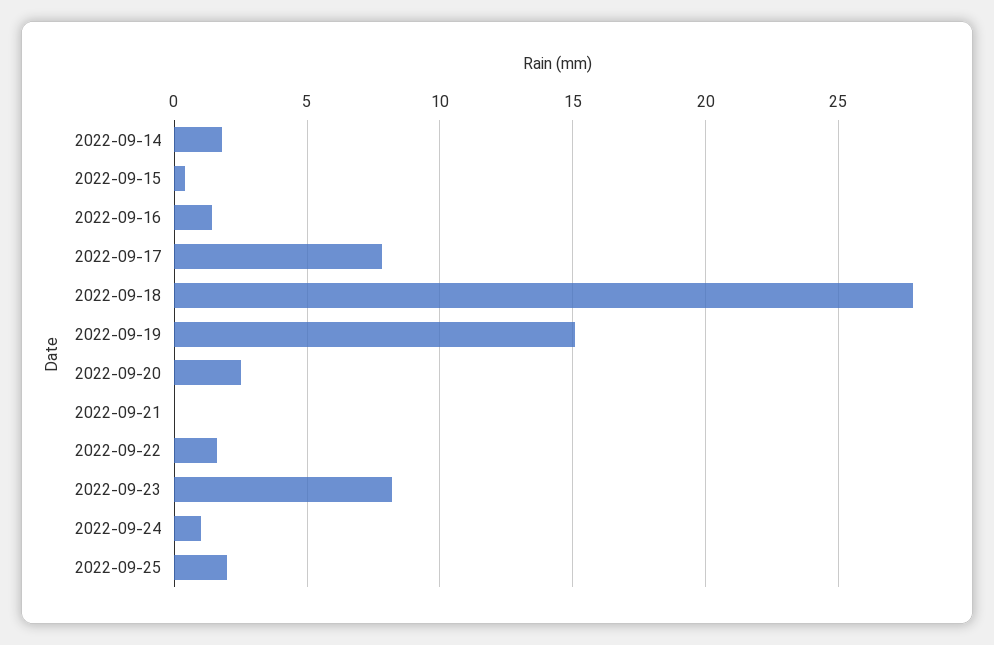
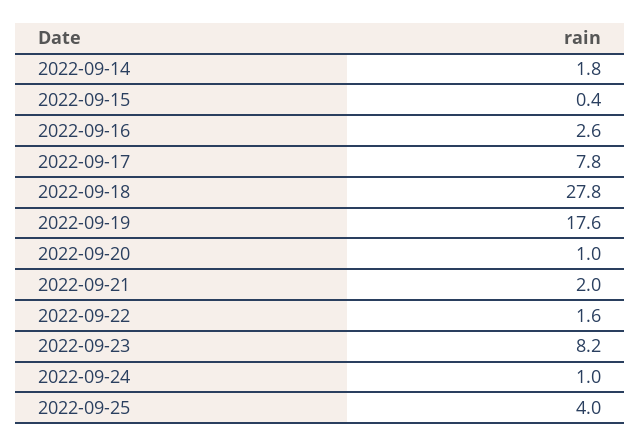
2022-09-16: 1.5 -> 2.6
2022-09-19: 15 -> 17.6
2022-09-20: 2.5 -> 1
2022-09-21: 0 -> 2
2022-09-25: 2 -> 4

